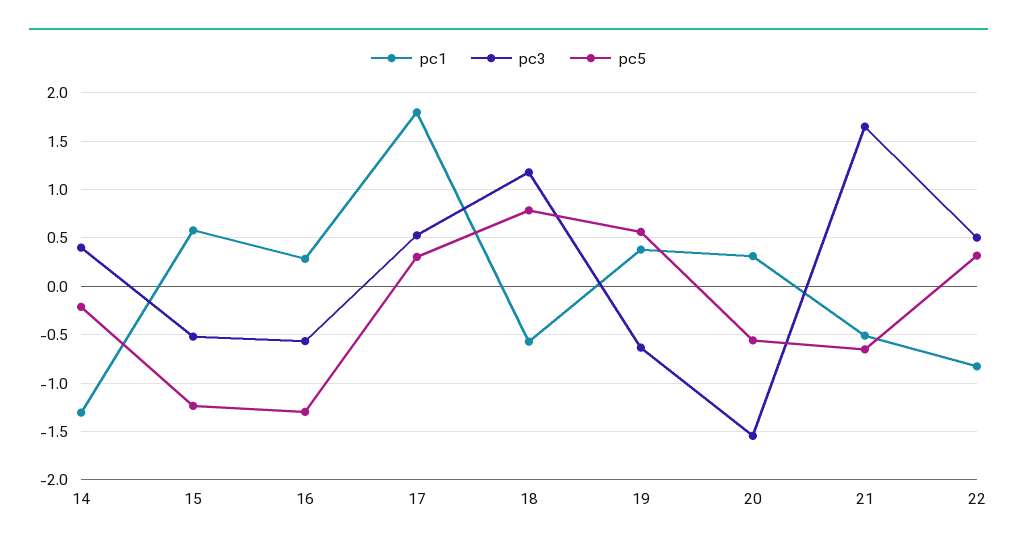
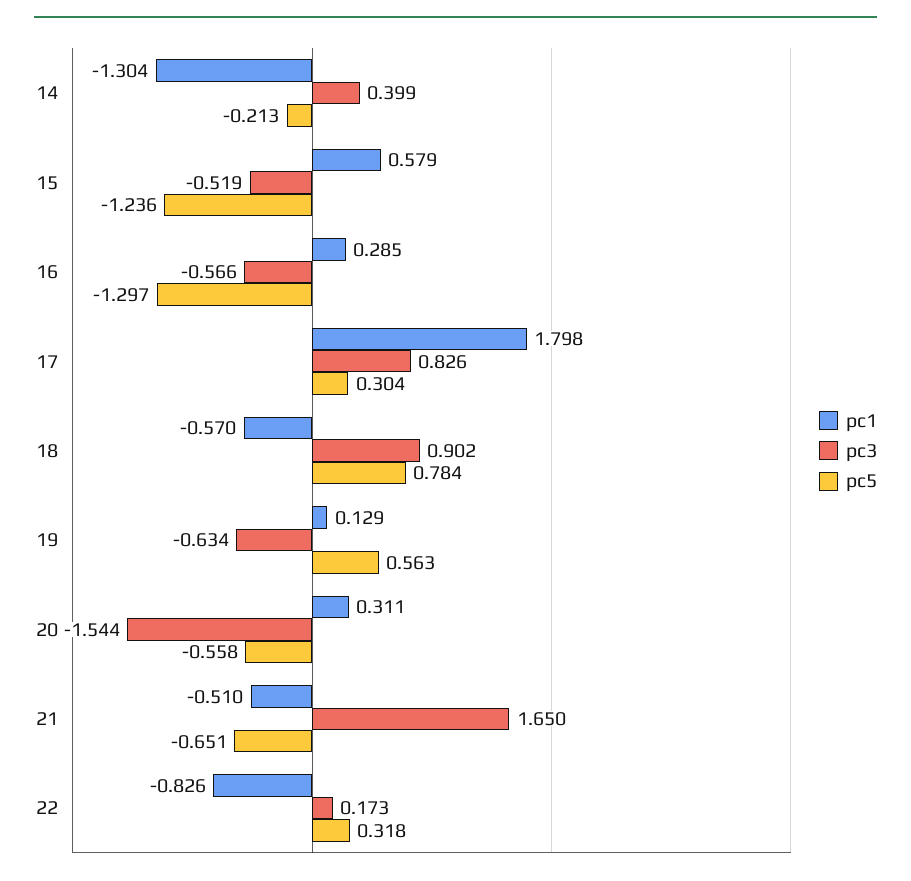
pc3, 17: 0.5 -> 0.826
pc3, 18: 1.2 -> 0.902
pc1, 19: 0.4 -> 0.129
pc3, 22: 0.5 -> 0.173

